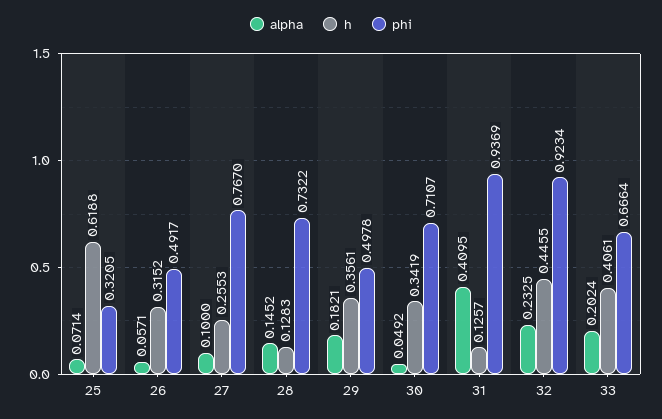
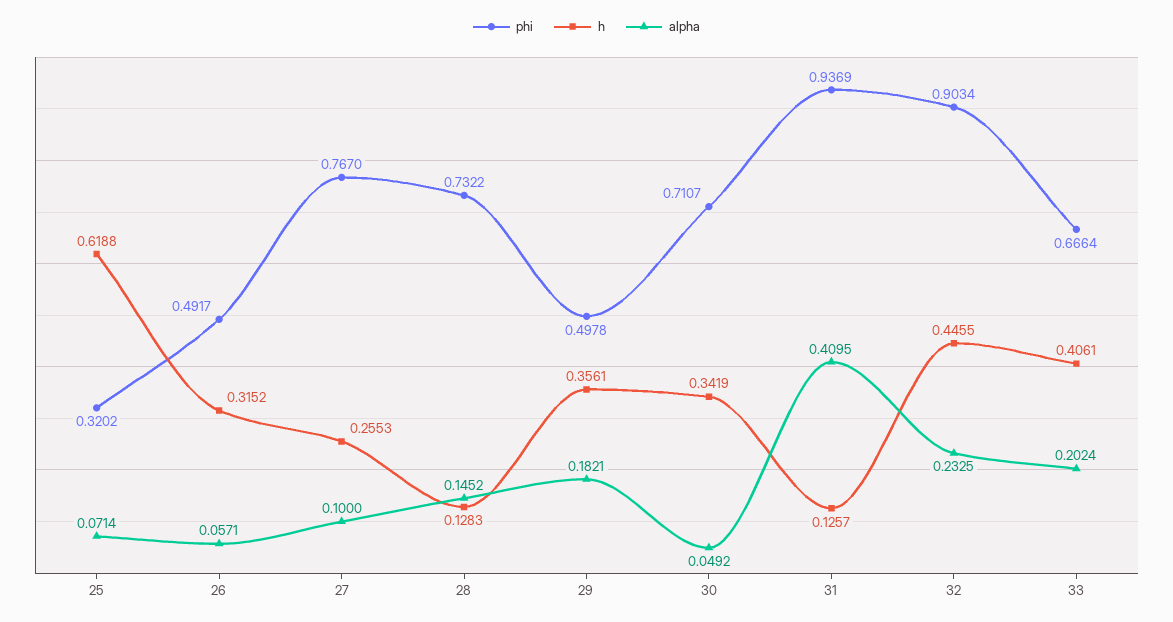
phi, 25: 0.3205 -> 0.3202
phi, 32: 0.9234 -> 0.9034

